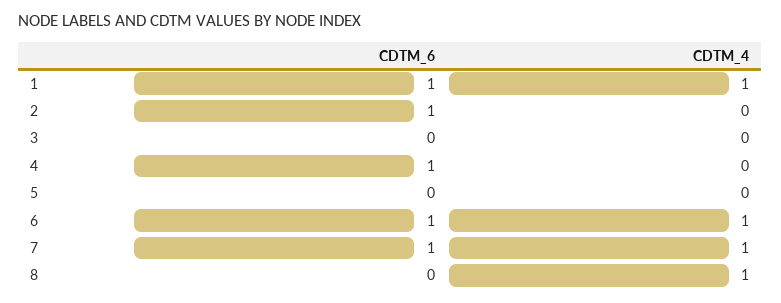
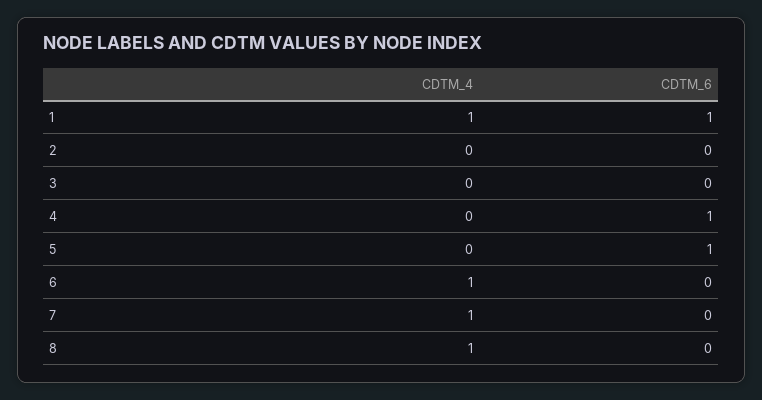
CDTM_6, 2: 1 -> 0
CDTM_6, 5: 0 -> 1
CDTM_6, 6: 1 -> 0
CDTM_6, 7: 1 -> 0

